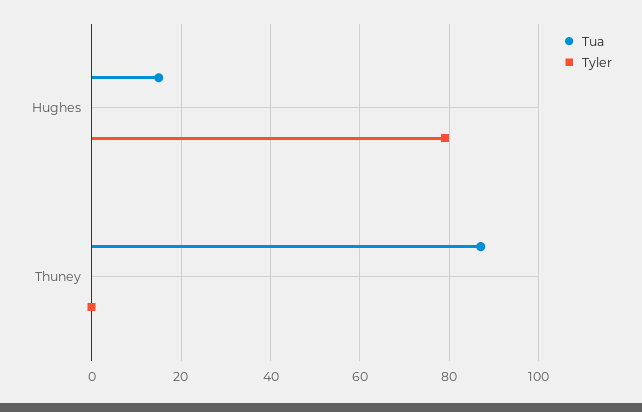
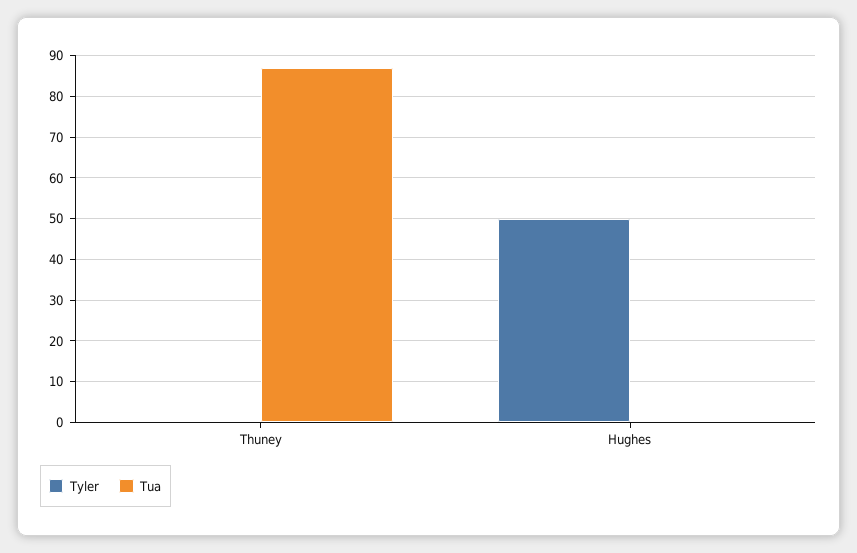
Tua, Hughes: 15 -> 0
Tyler, Hughes: 80 -> 50

